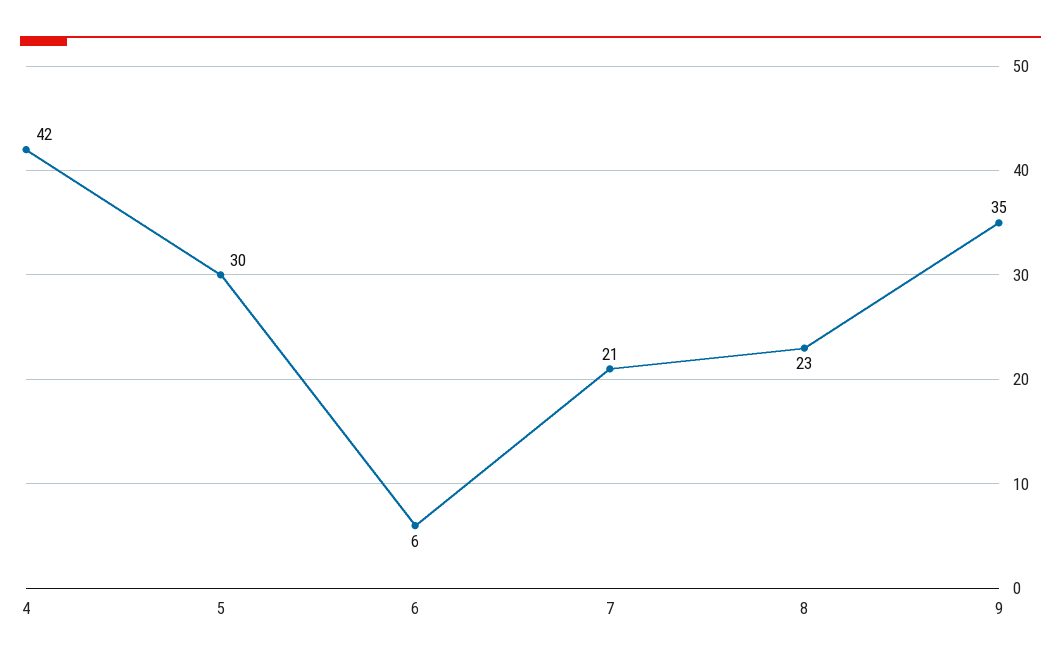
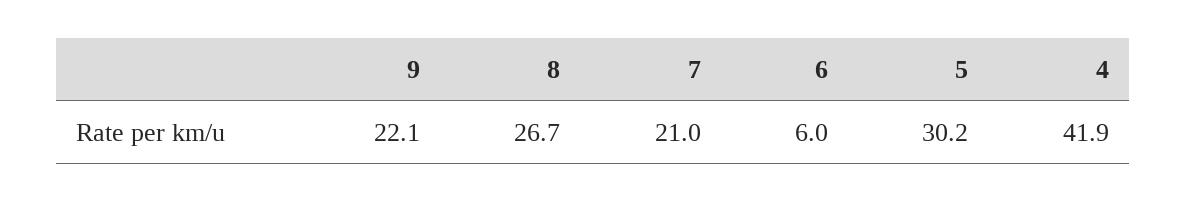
8: 23 -> 26.7
9: 35 -> 22.1

